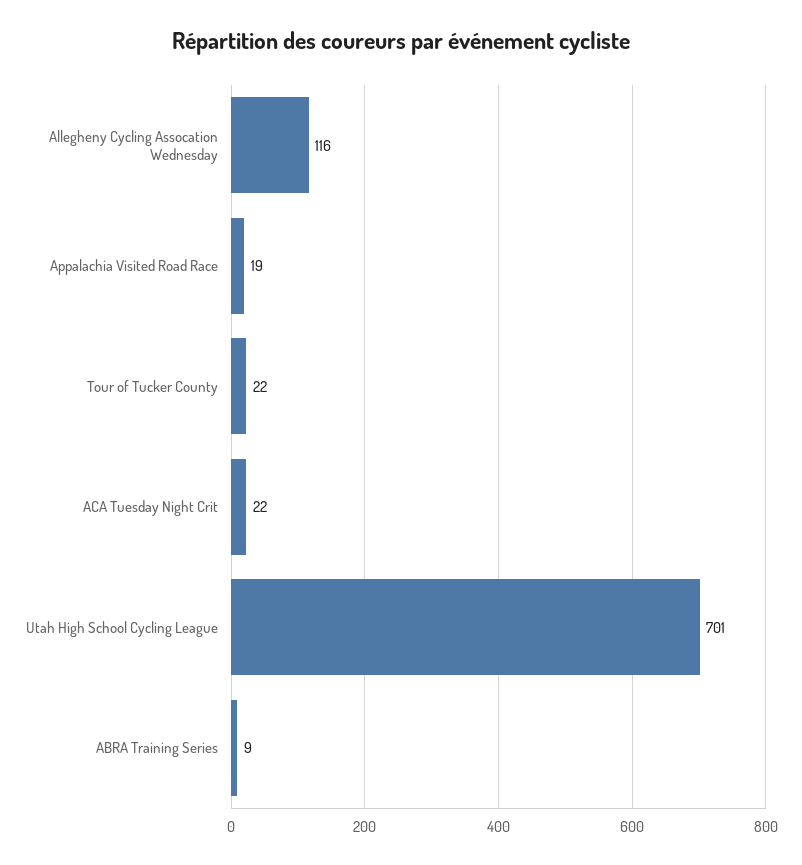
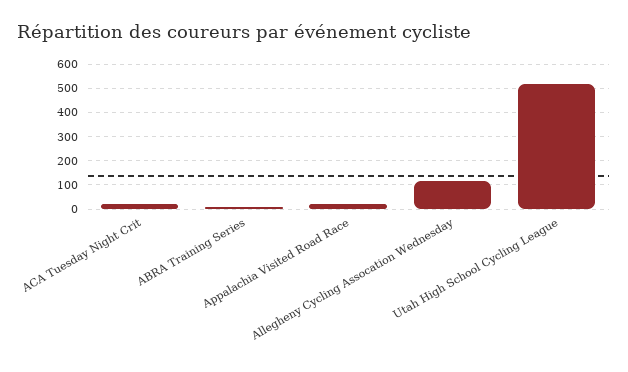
Tour of Tucker County: 22 -> none
Utah High School Cycling League: 701 -> 525

